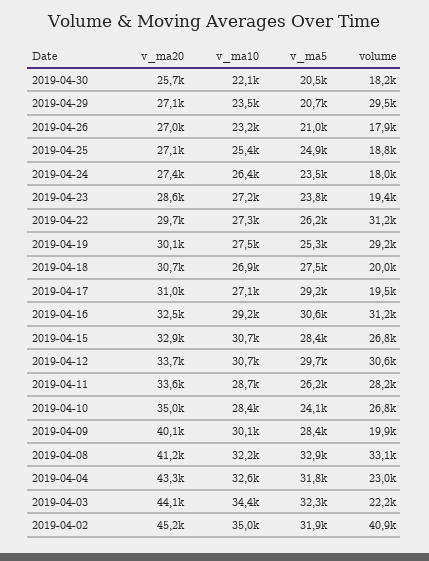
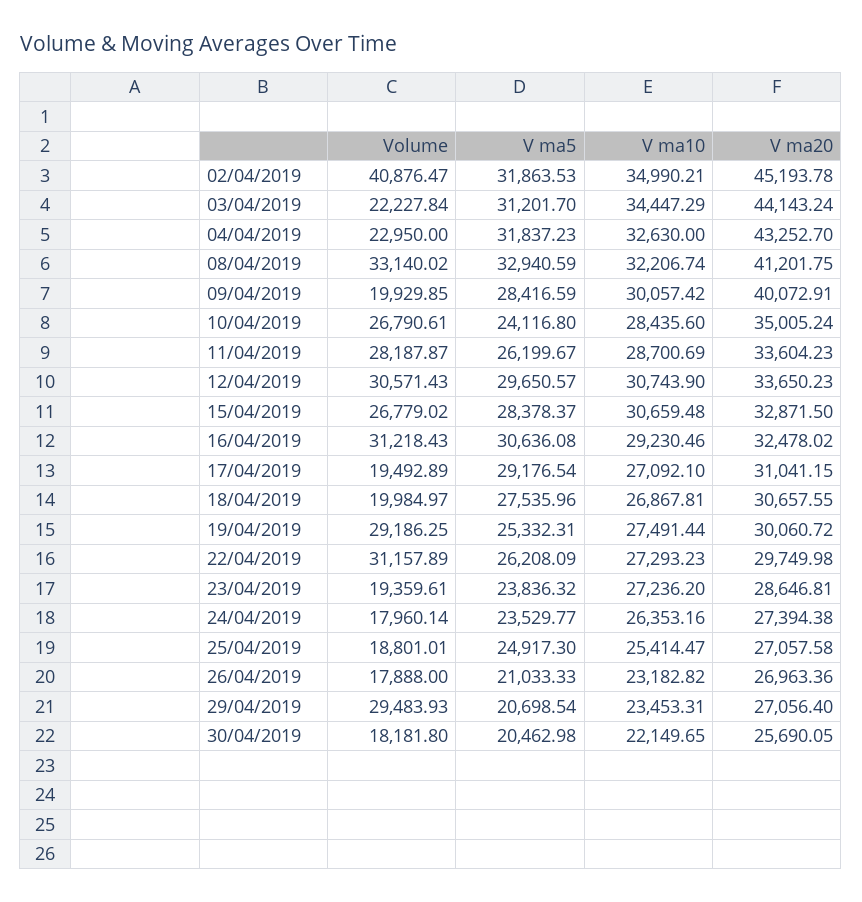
v_ma5, 2019-04-03: 32300 -> 31201.7

